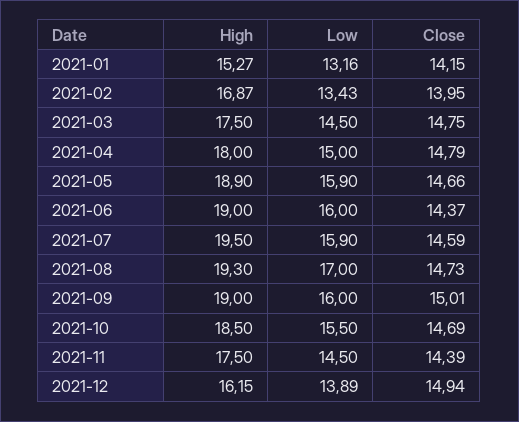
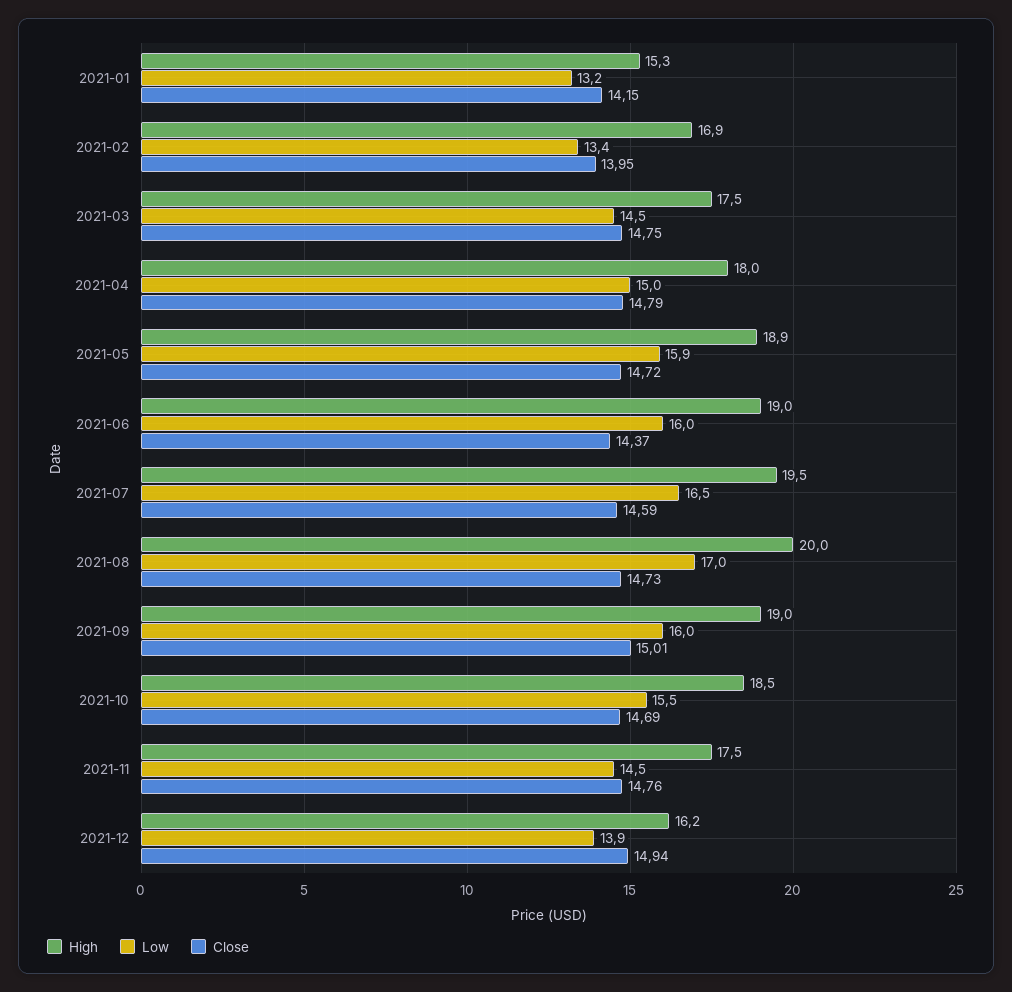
Close, 2021-05: 14.66 -> 14.72
Low, 2021-07: 15.9 -> 16.5
High, 2021-08: 19.3 -> 20
Close, 2021-11: 14.39 -> 14.76

